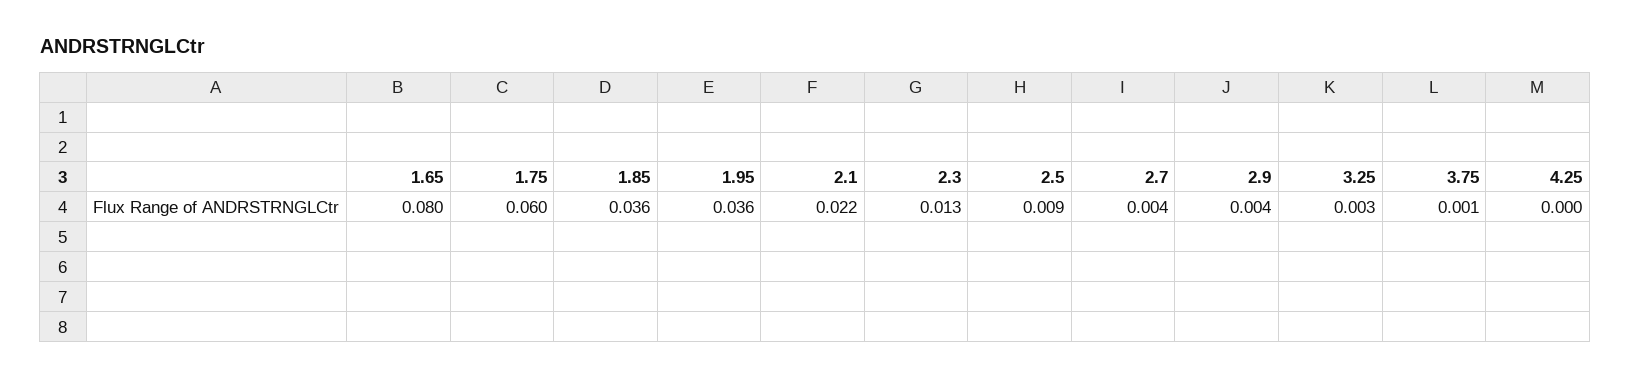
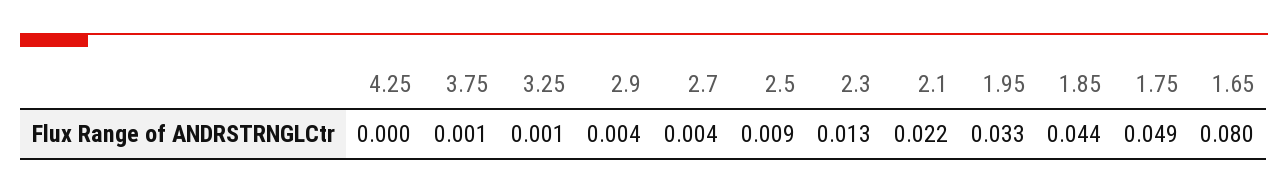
1.75: 0.06 -> 0.049
1.85: 0.036 -> 0.044
1.95: 0.036 -> 0.033
3.25: 0.003 -> 0.001

